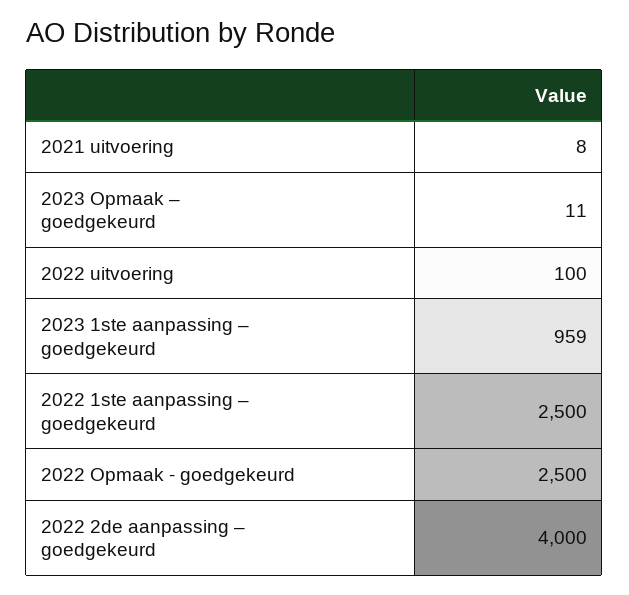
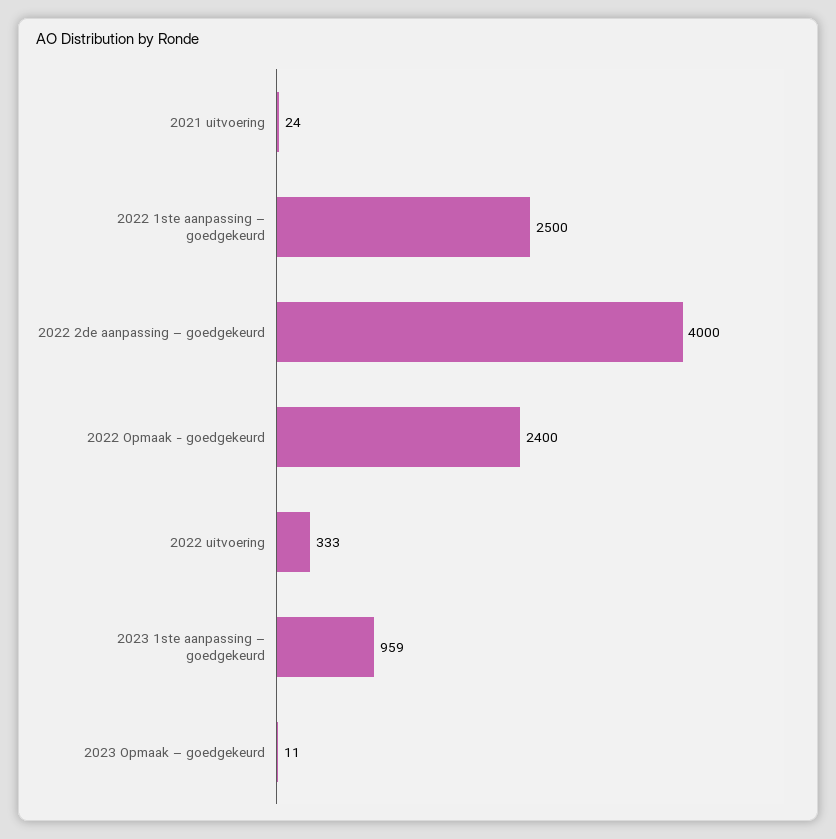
2021 uitvoering: 8 -> 24
2022 uitvoering: 100 -> 333
2022 Opmaak - goedgekeurd: 2500 -> 2400

